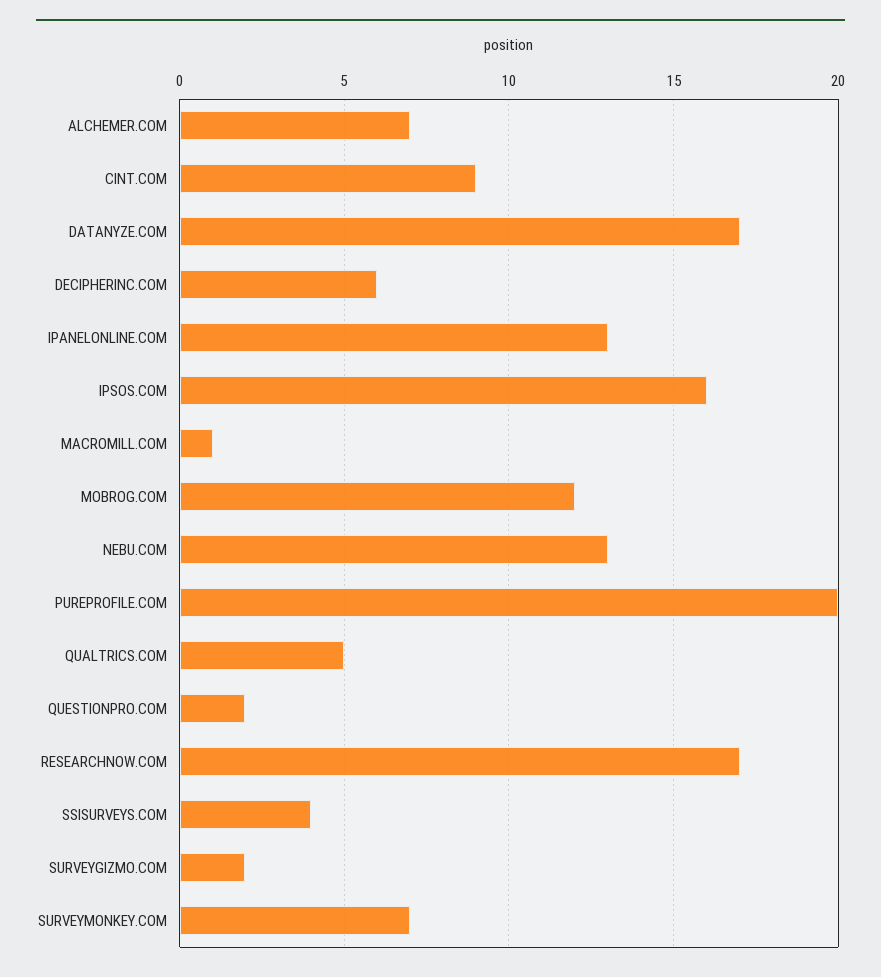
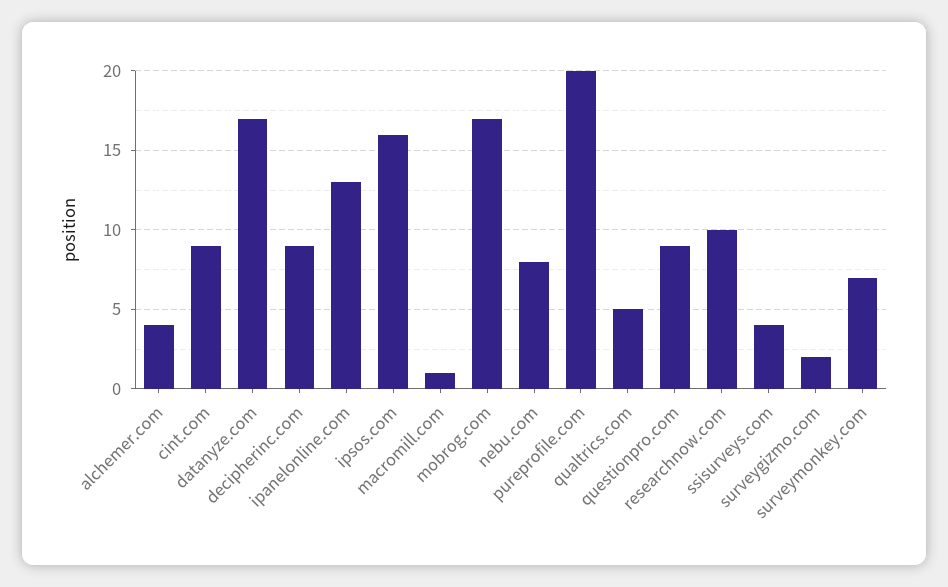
ALCHEMER.COM: 7 -> 4
DECIPHERINC.COM: 6 -> 9
MOBROG.COM: 12 -> 17
NEBU.COM: 13 -> 8
QUESTIONPRO.COM: 2 -> 9
RESEARCHNOW.COM: 17 -> 10

